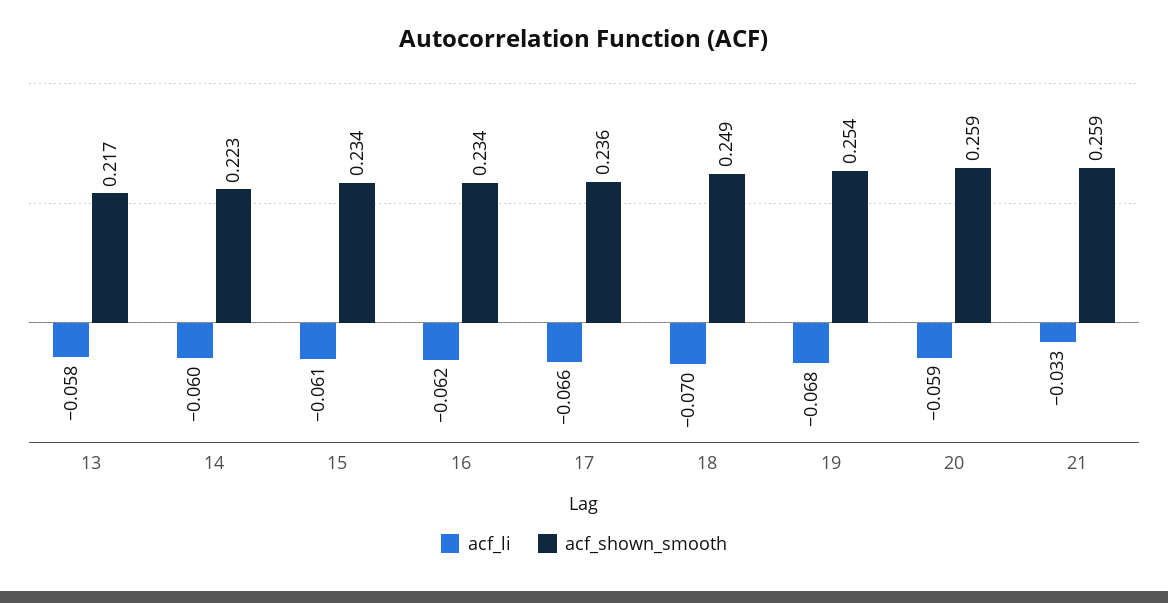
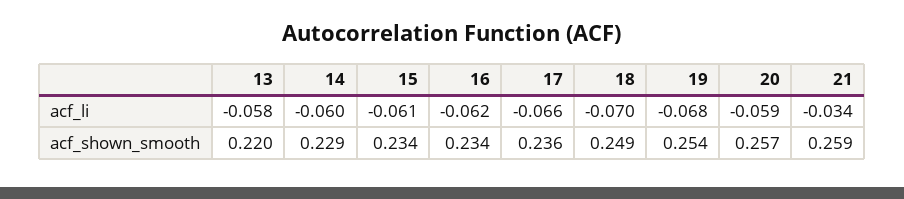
acf_shown_smooth, 13: 0.217 -> 0.22
acf_shown_smooth, 14: 0.223 -> 0.229
acf_shown_smooth, 20: 0.259 -> 0.257
acf_li, 21: -0.033 -> -0.034

